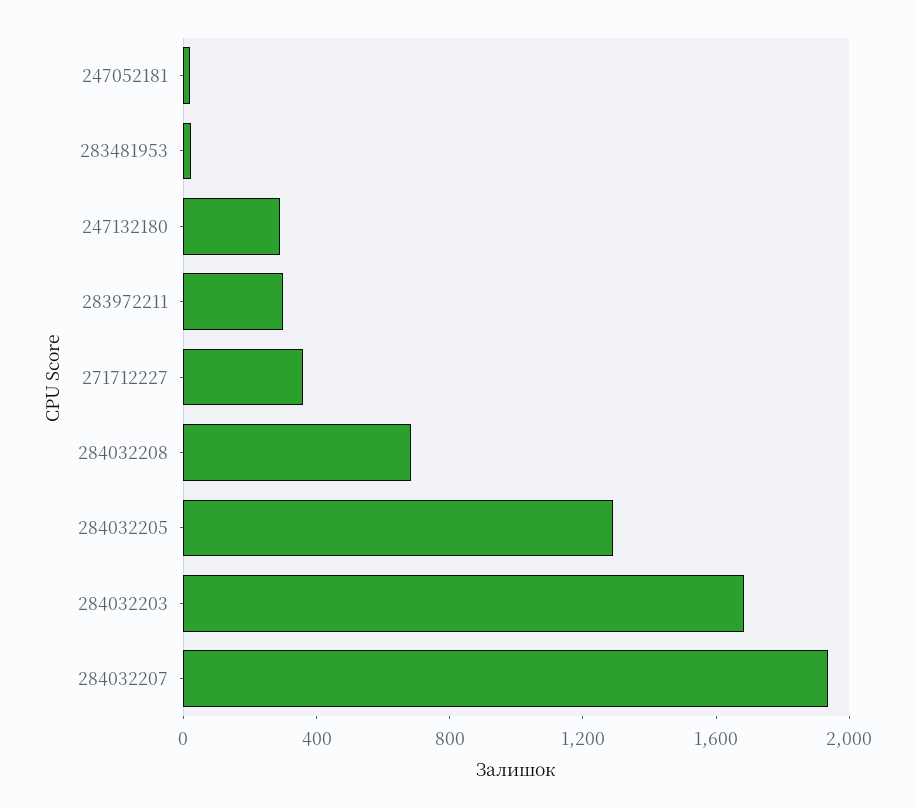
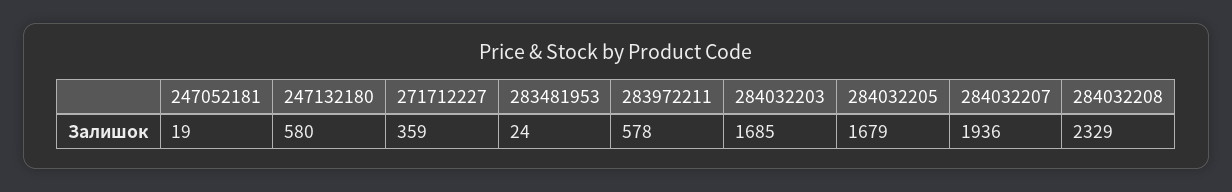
247132180: 300 -> 580
283972211: 300 -> 578
284032208: 700 -> 2329
284032205: 1300 -> 1679

